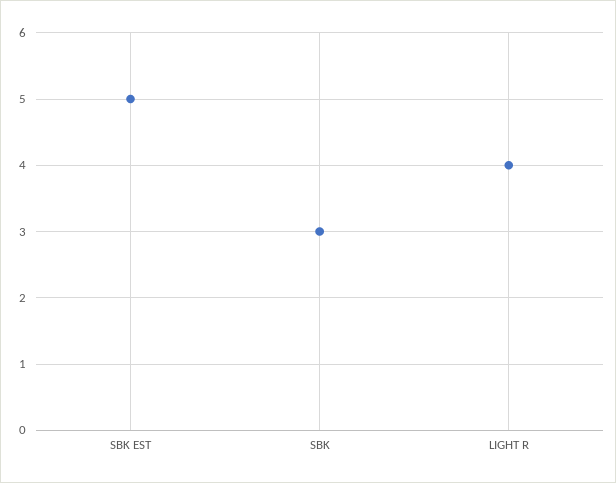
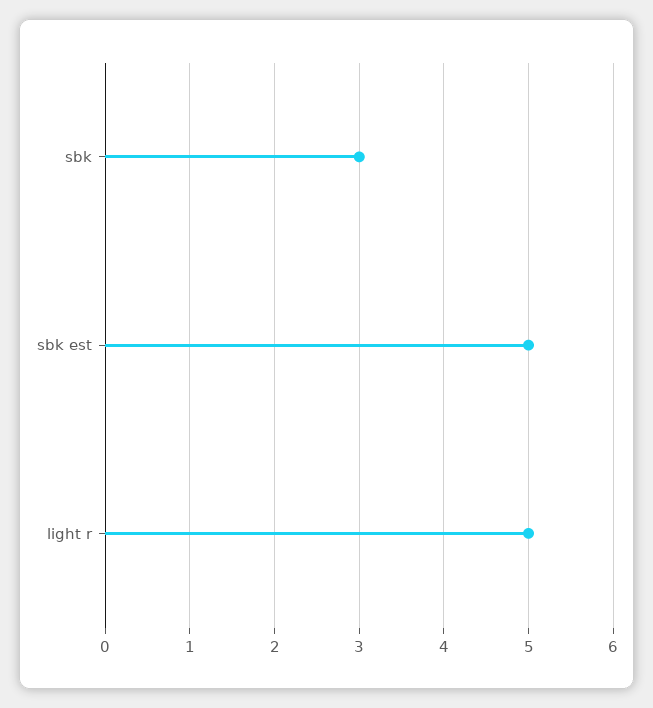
LIGHT R: 4 -> 5

